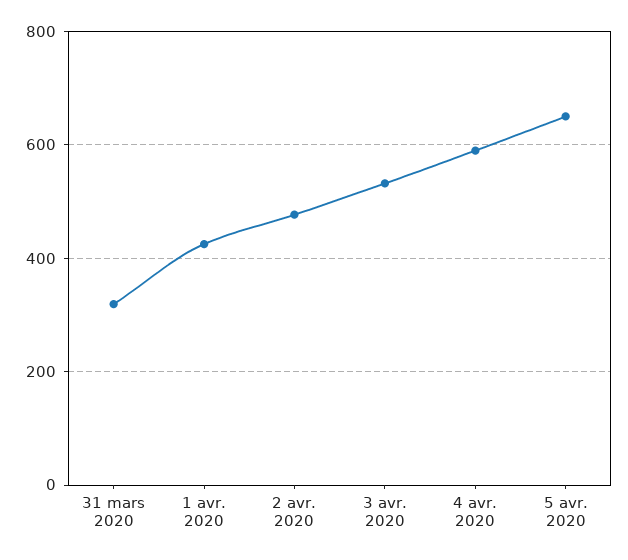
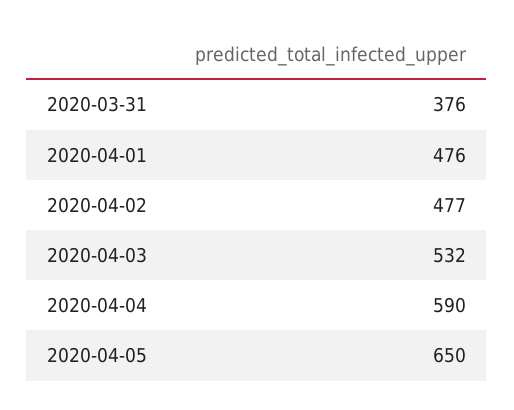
31 mars 2020: 320 -> 376
1 avr. 2020: 420 -> 476

